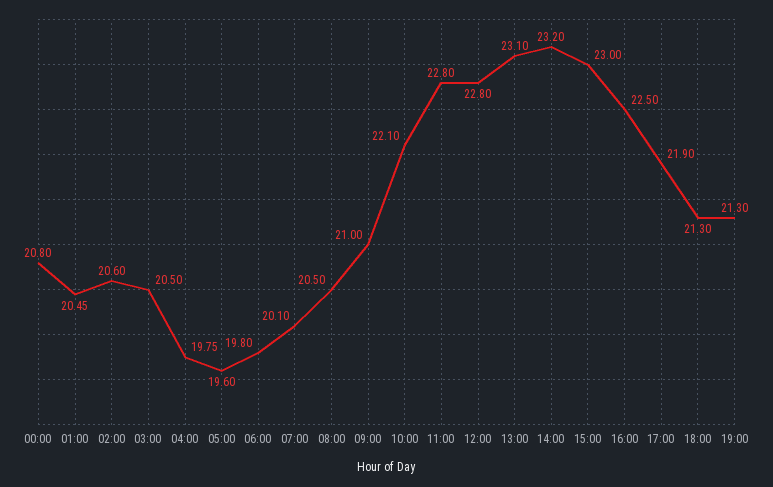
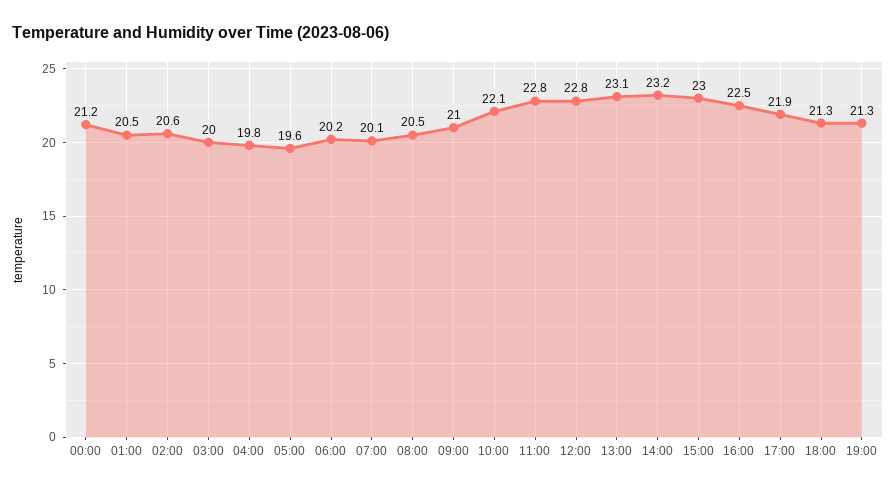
00:00: 20.8 -> 21.2
03:00: 20.5 -> 20
06:00: 19.8 -> 20.2

